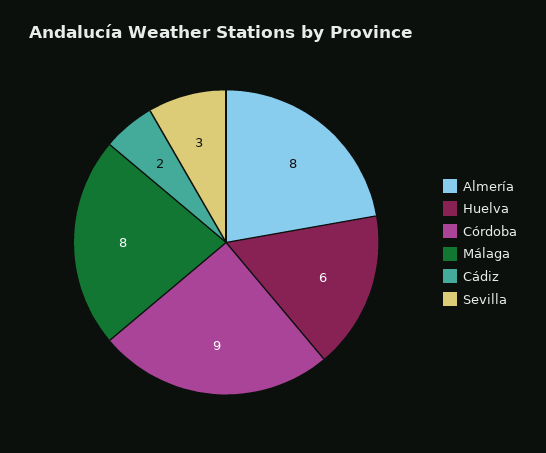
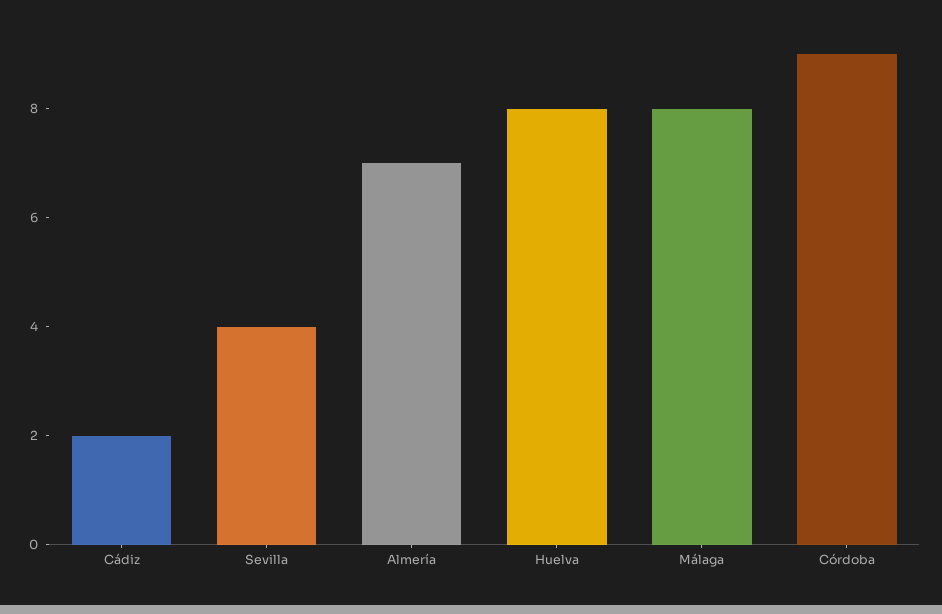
Almería: 8 -> 7
Huelva: 6 -> 8
Sevilla: 3 -> 4

